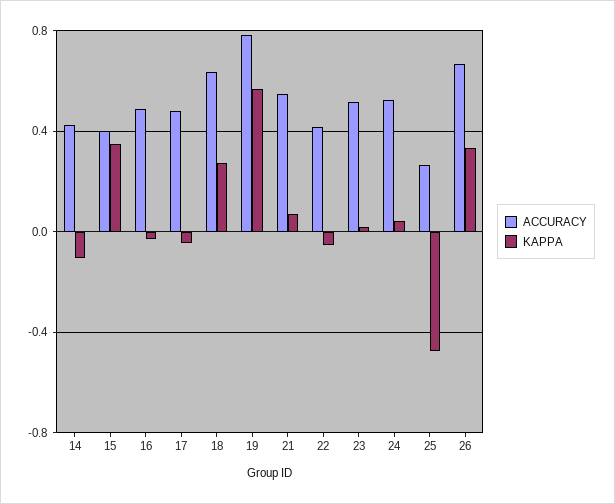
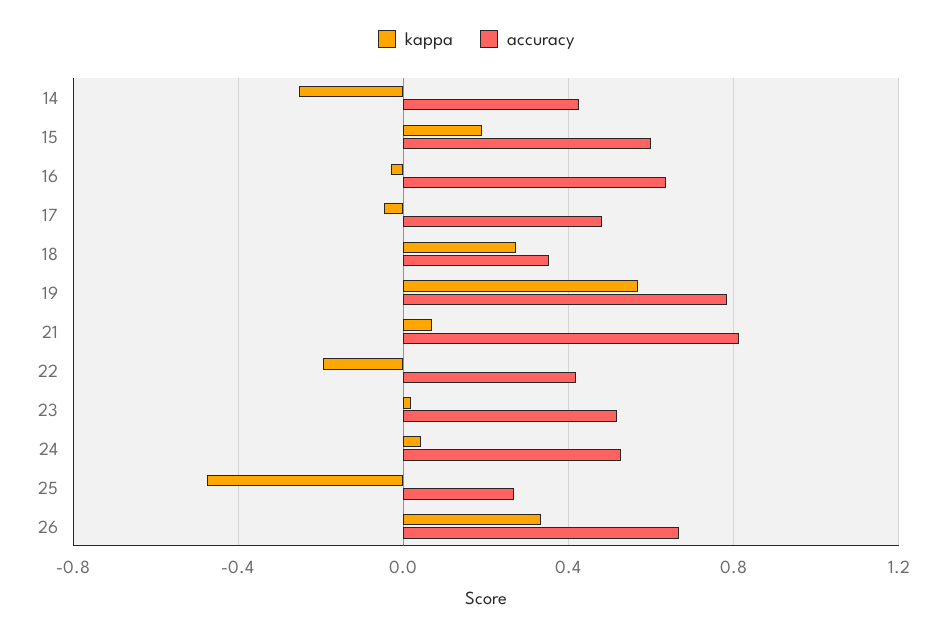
KAPPA, 14: -0.1 -> -0.25
ACCURACY, 15: 0.4 -> 0.6
KAPPA, 15: 0.35 -> 0.2
ACCURACY, 16: 0.5 -> 0.65
ACCURACY, 18: 0.65 -> 0.35
ACCURACY, 21: 0.55 -> 0.8
KAPPA, 22: -0.05 -> -0.2

